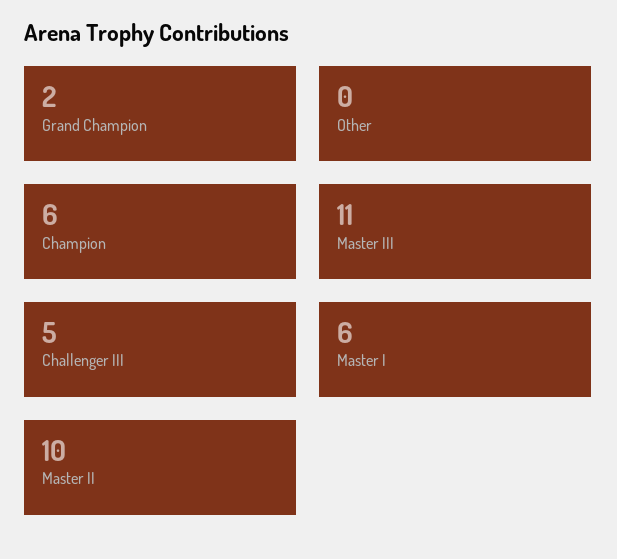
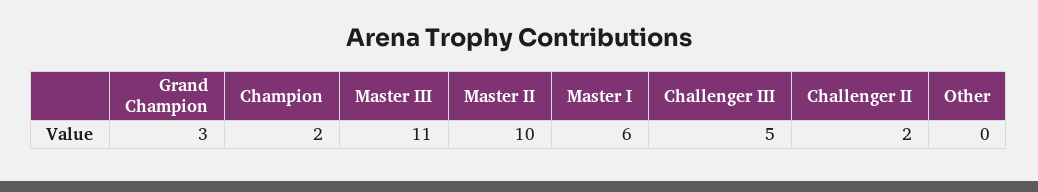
Grand Champion: 2 -> 3
Champion: 6 -> 2
Challenger II: none -> 2

